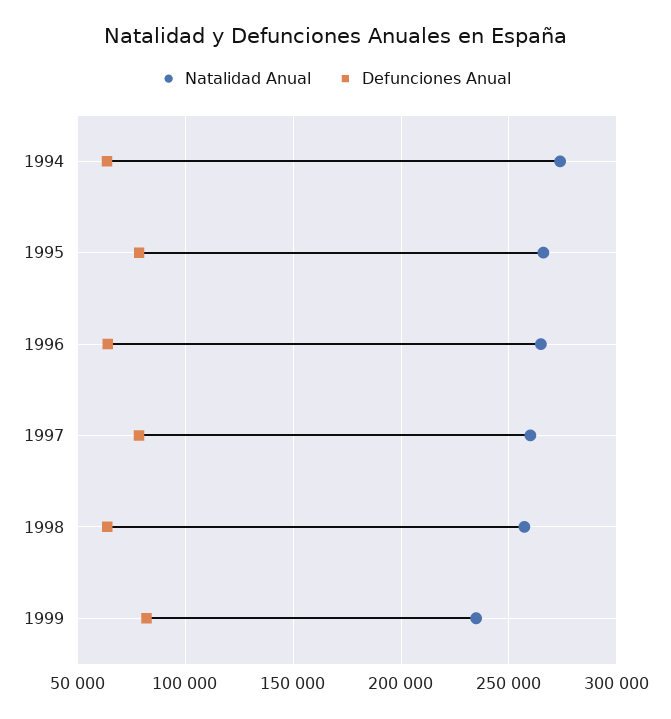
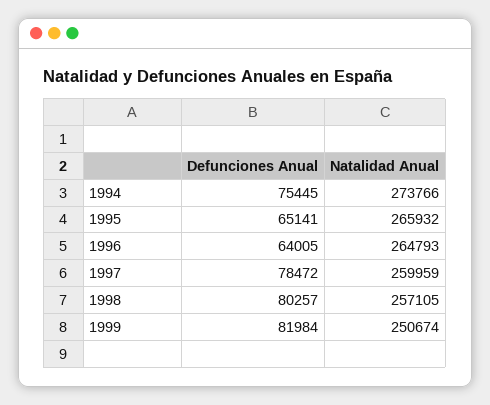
Defunciones Anual, 1994: 65000 -> 75445
Defunciones Anual, 1995: 80000 -> 65141
Defunciones Anual, 1998: 65000 -> 80257
Natalidad Anual, 1999: 235000 -> 250674

